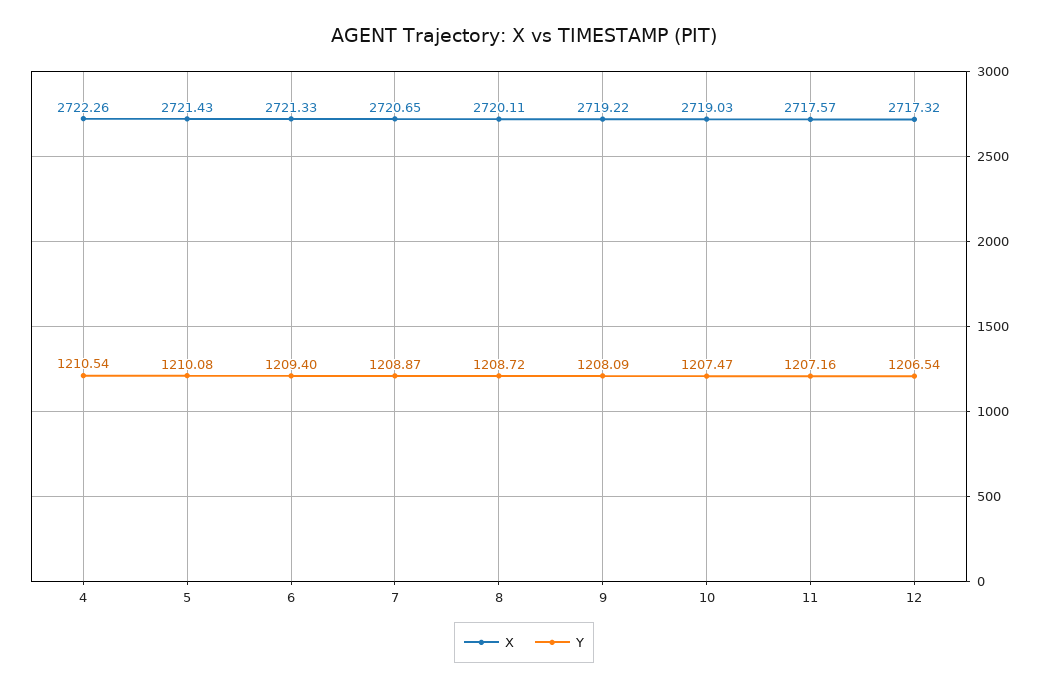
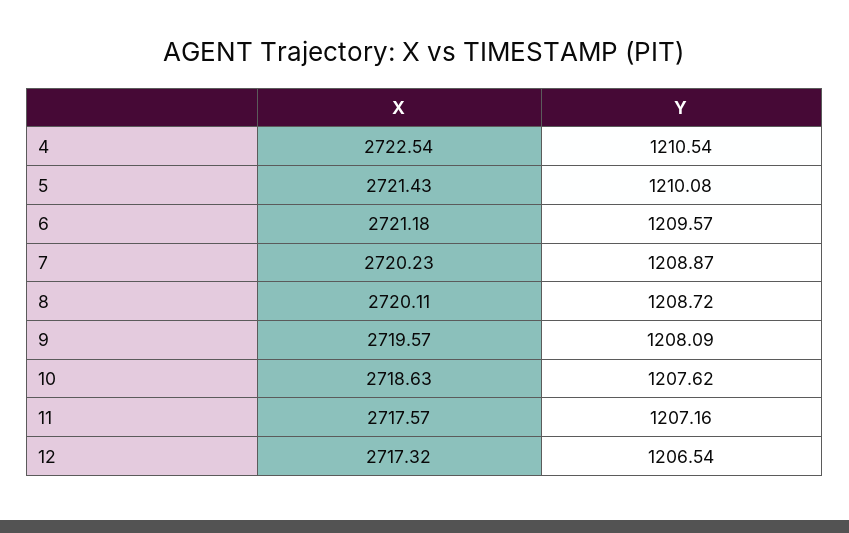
X, 4: 2722.26 -> 2722.54
X, 6: 2721.33 -> 2721.18
Y, 6: 1209.4 -> 1209.57
X, 7: 2720.65 -> 2720.23
X, 9: 2719.22 -> 2719.57
X, 10: 2719.03 -> 2718.63
Y, 10: 1207.47 -> 1207.62

